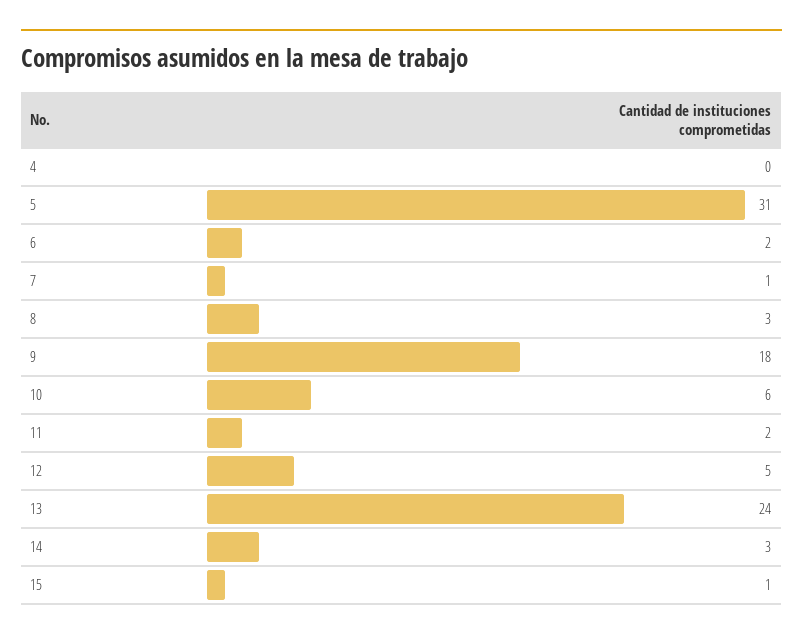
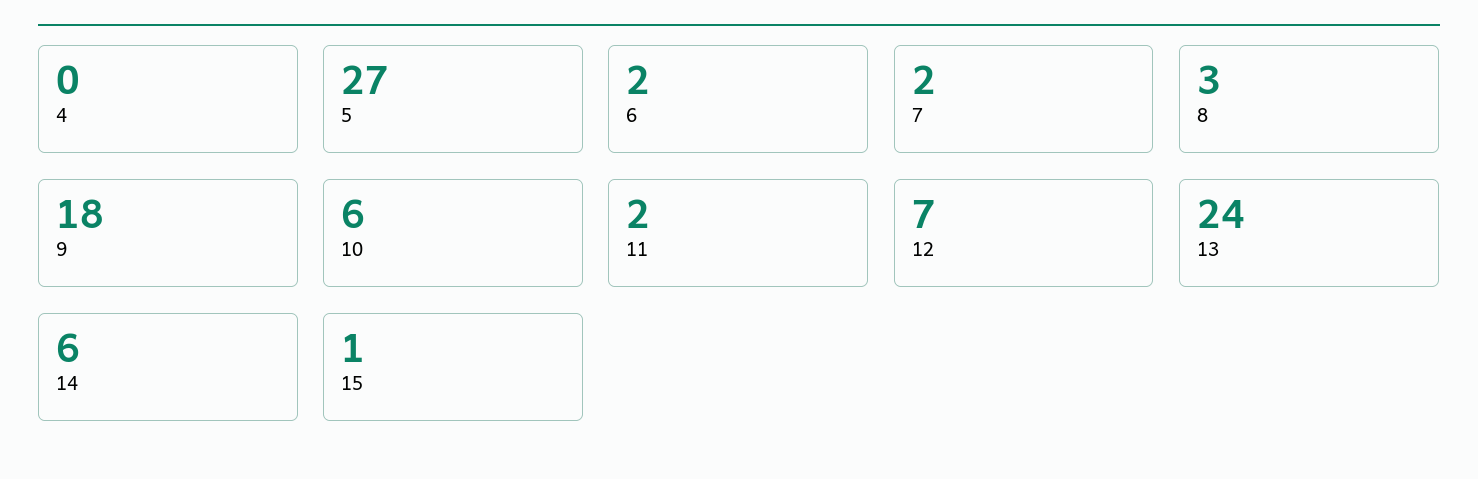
5: 31 -> 27
7: 1 -> 2
12: 5 -> 7
14: 3 -> 6

